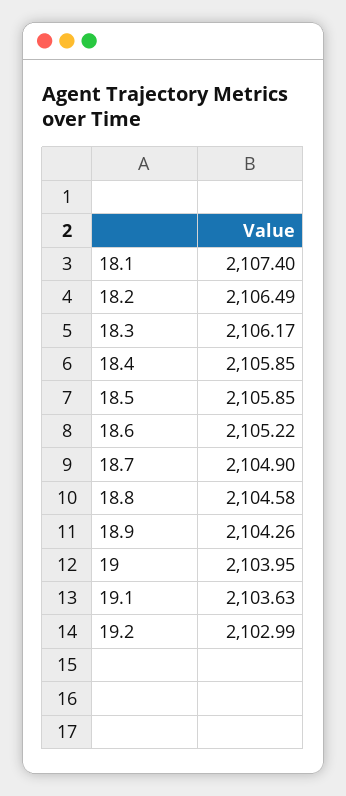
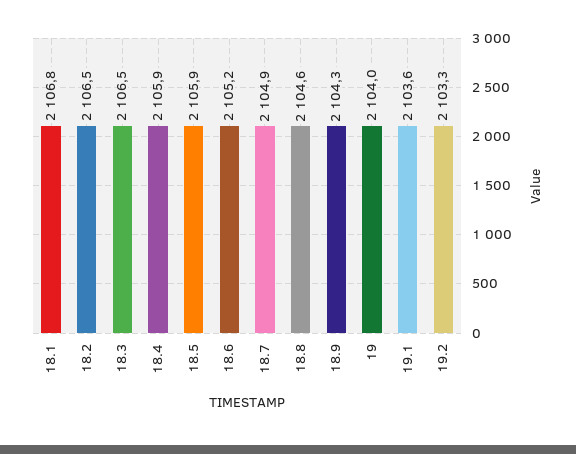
18.1: 2107.4 -> 2106.8
18.3: 2106.17 -> 2106.5
19.2: 2102.99 -> 2103.3

